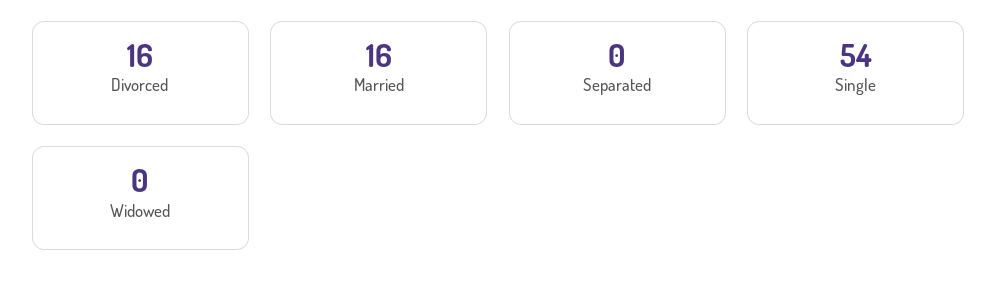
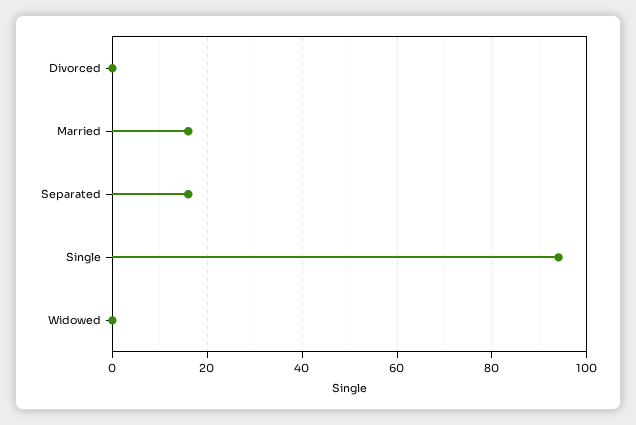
Divorced: 16 -> 0
Separated: 0 -> 15
Single: 54 -> 95

